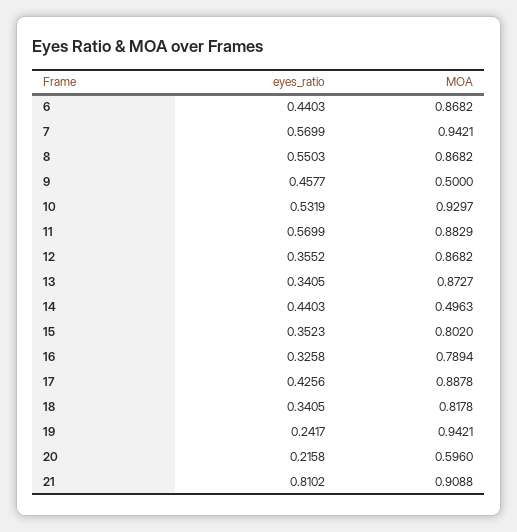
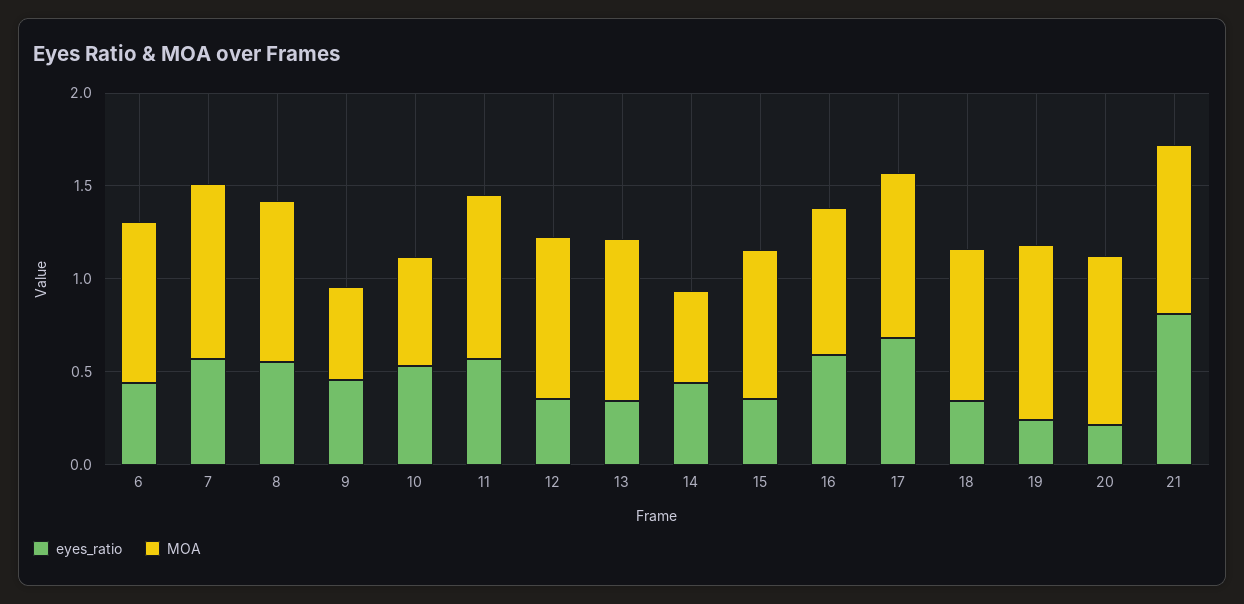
MOA, 10: 0.9297 -> 0.6
eyes_ratio, 16: 0.3258 -> 0.6
eyes_ratio, 17: 0.4256 -> 0.7
MOA, 20: 0.596 -> 0.9

